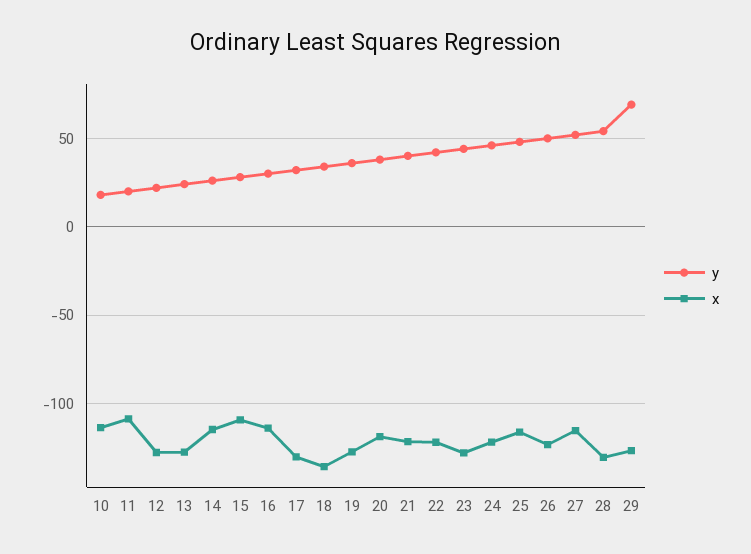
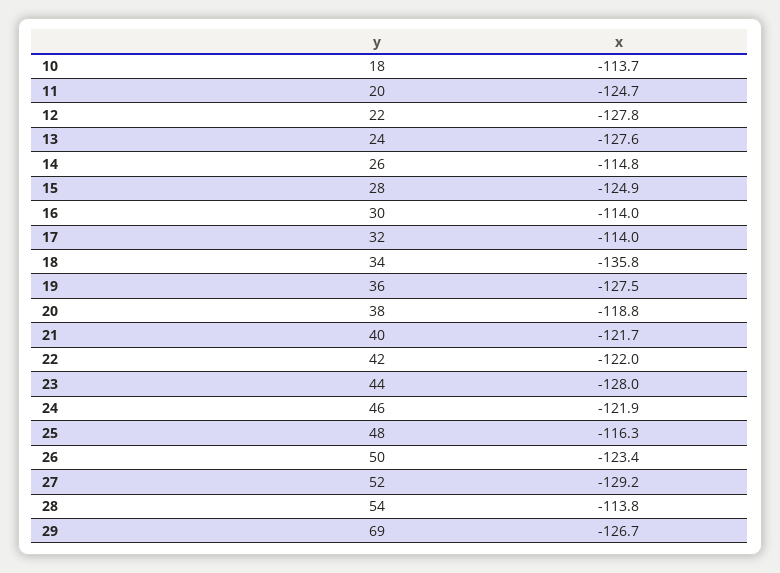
x, 11: -110 -> -124.7
x, 15: -110 -> -124.9
x, 17: -130 -> -114
x, 27: -115 -> -129.2
x, 28: -130 -> -113.8

